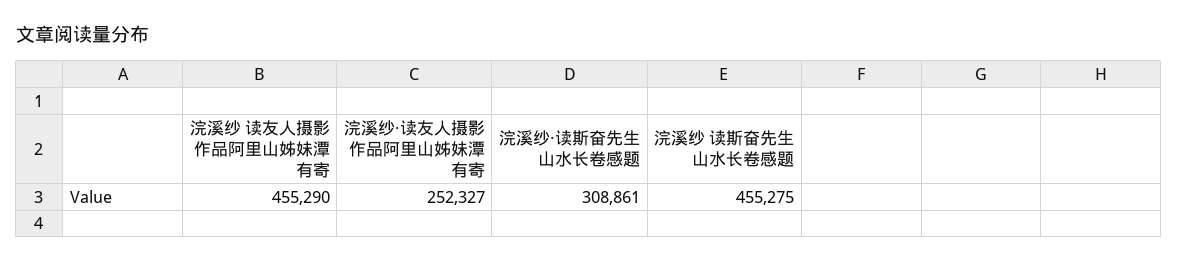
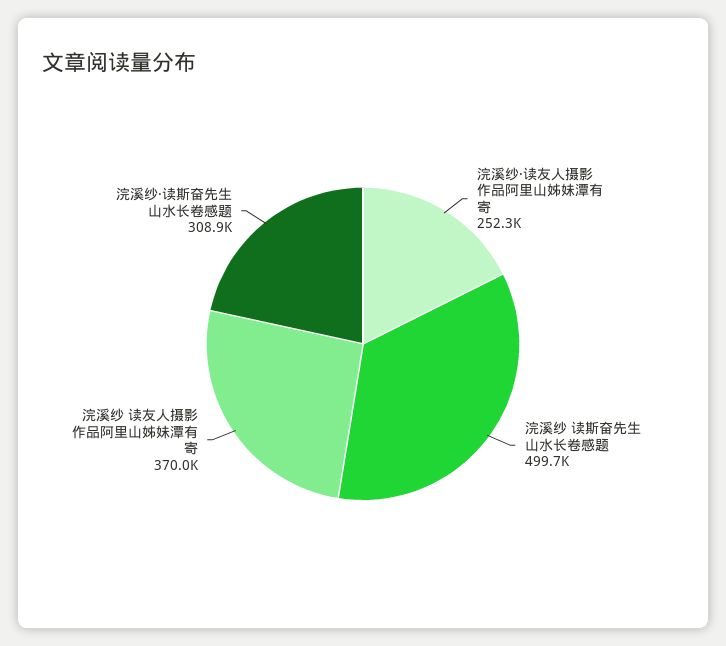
浣溪纱 读友人摄影作品阿里山姊妹潭有寄: 455290 -> 370000
浣溪纱 读斯奋先生山水长卷感题: 455275 -> 499700

